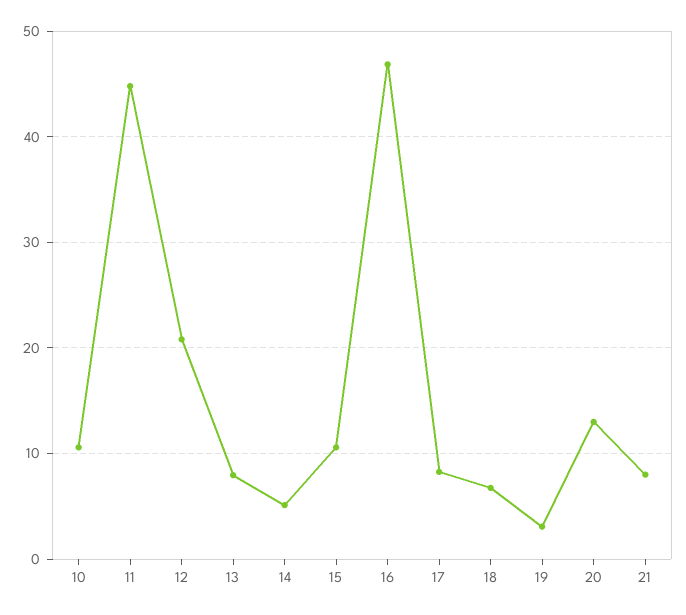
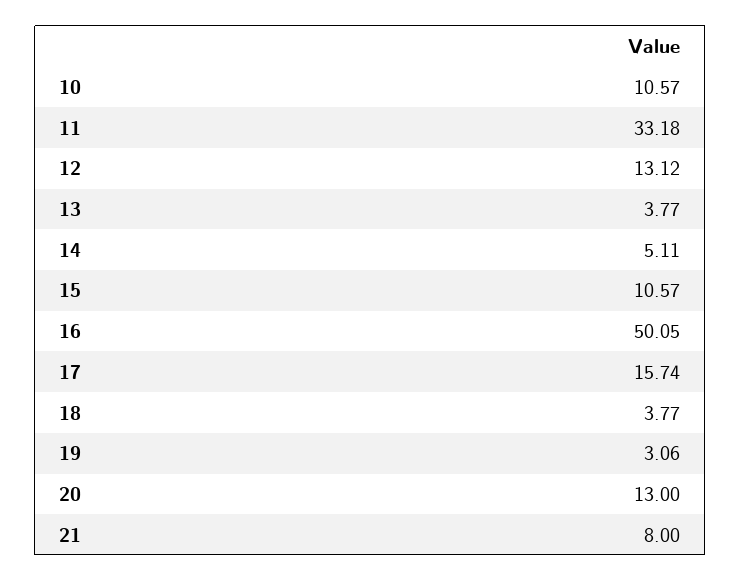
11: 45 -> 33.18
12: 21 -> 13.12
13: 8 -> 3.77
16: 47 -> 50.05
17: 8 -> 15.74
18: 7 -> 3.77

